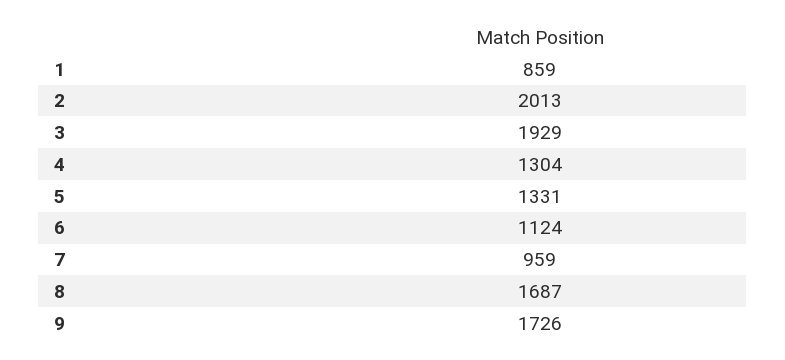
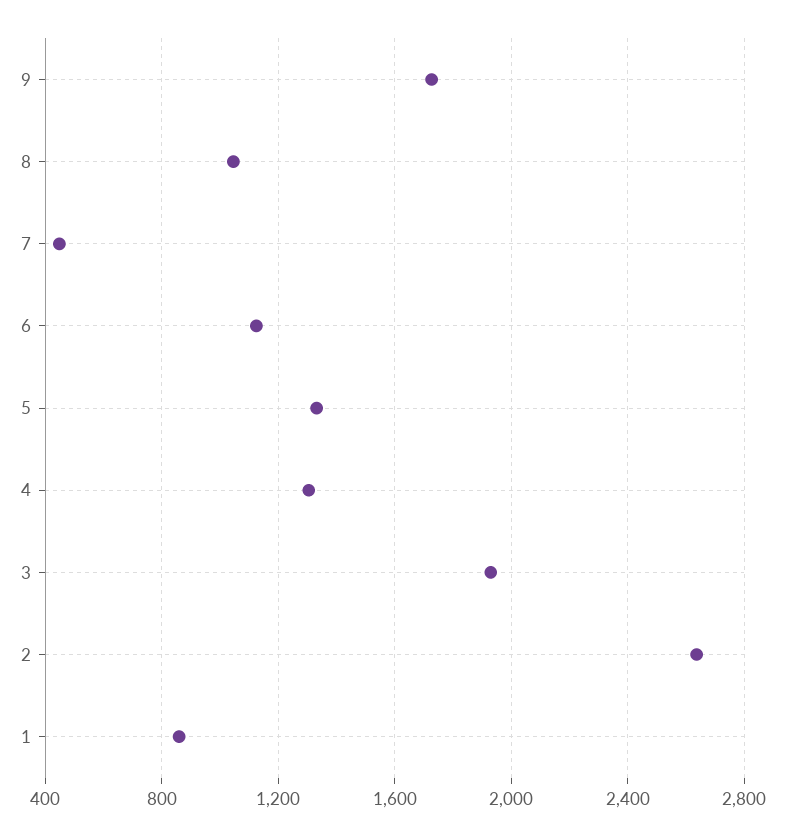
2: 2013 -> 2650
7: 959 -> 450
8: 1687 -> 1050

